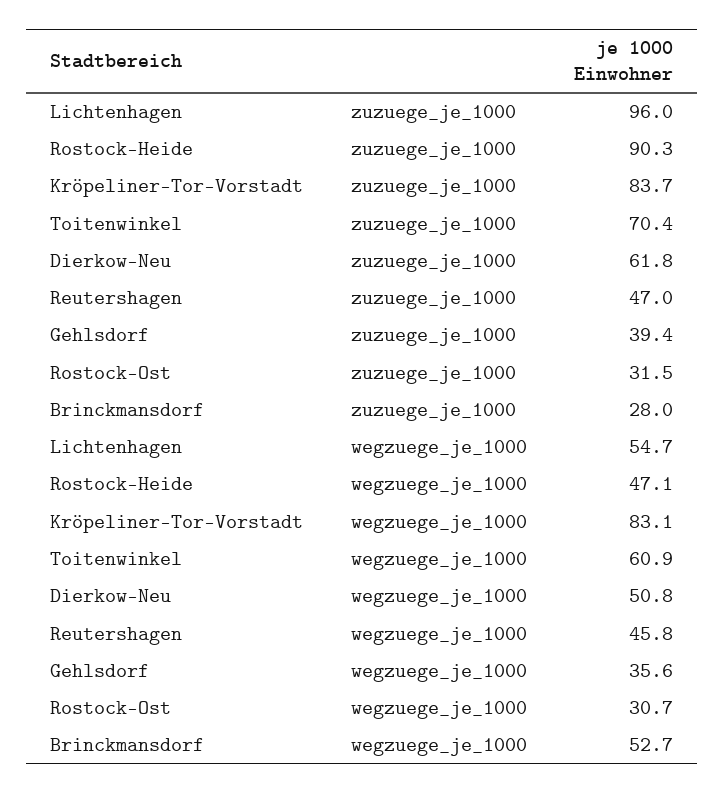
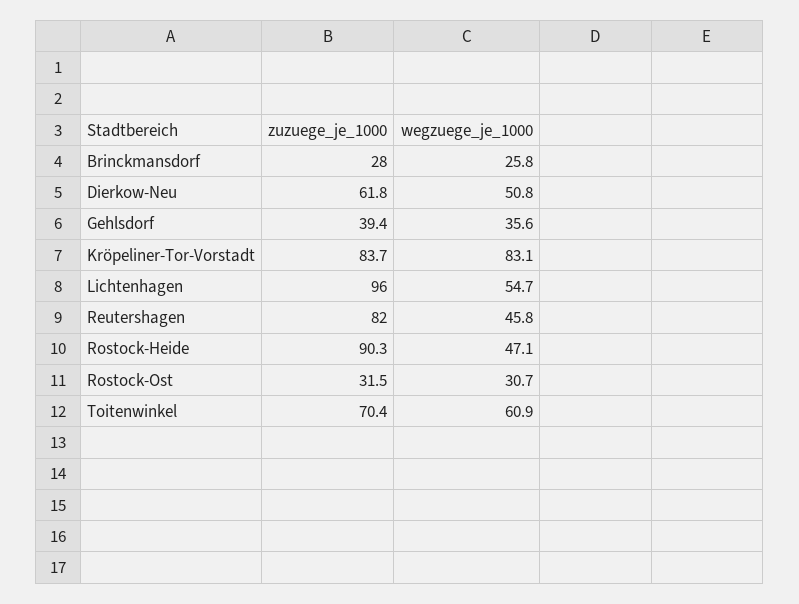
Reutershagen, zuzuege_je_1000: 47 -> 82
Brinckmansdorf, wegzuege_je_1000: 52.7 -> 25.8

